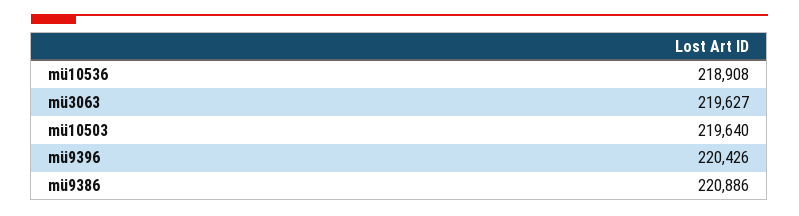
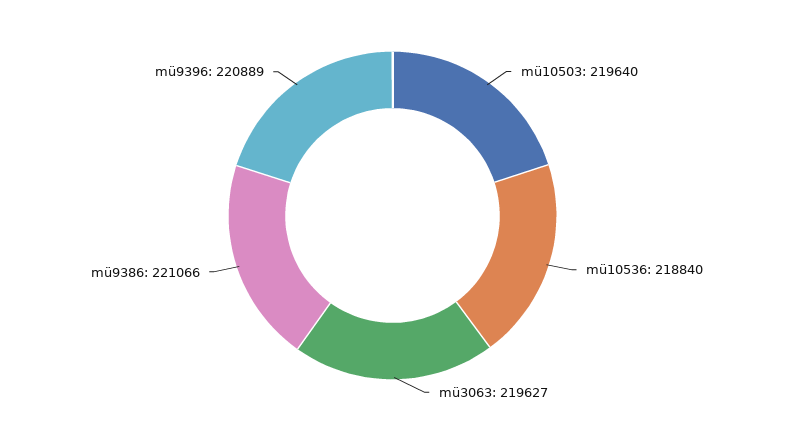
mü10536: 218908 -> 218840
mü9396: 220426 -> 220889
mü9386: 220886 -> 221066

